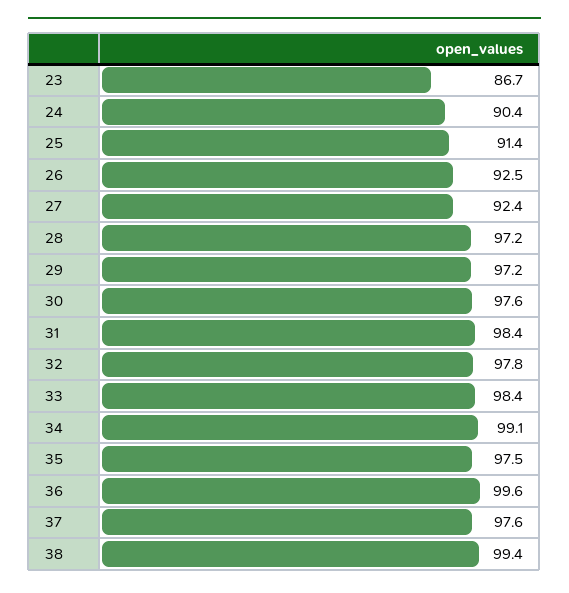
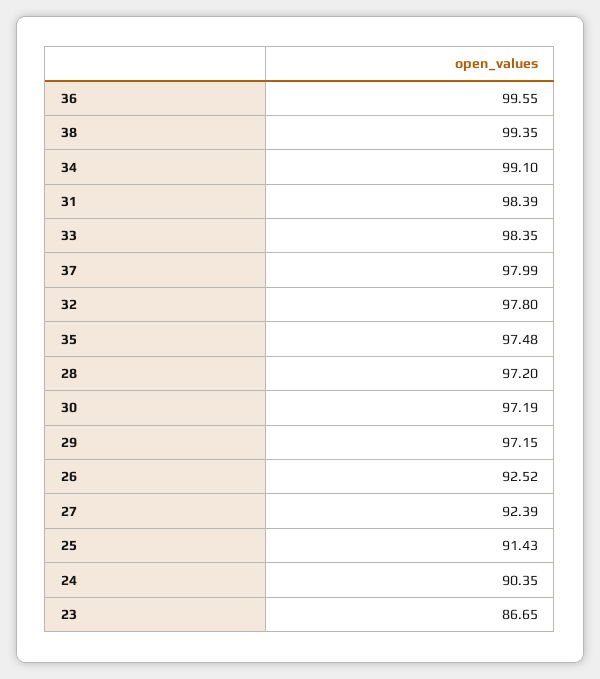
30: 97.6 -> 97.19
37: 97.6 -> 97.99

